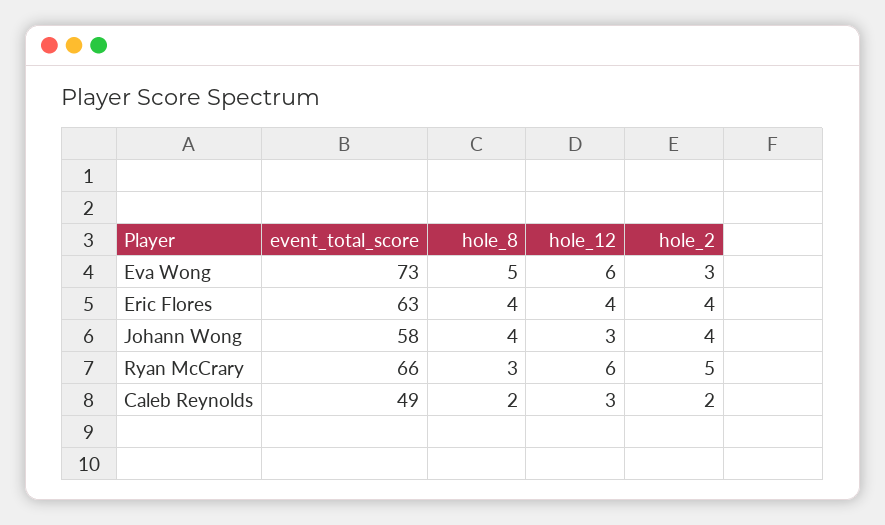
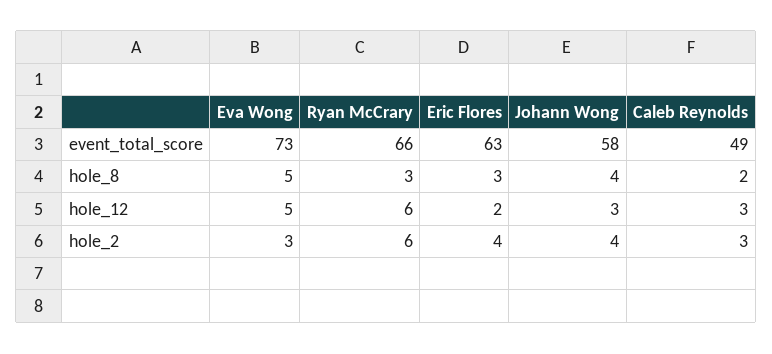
hole_12, Eva Wong: 6 -> 5
hole_8, Eric Flores: 4 -> 3
hole_12, Eric Flores: 4 -> 2
hole_2, Ryan McCrary: 5 -> 6
hole_2, Caleb Reynolds: 2 -> 3

